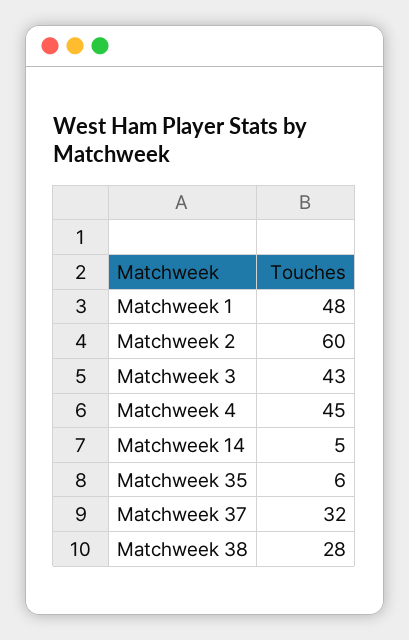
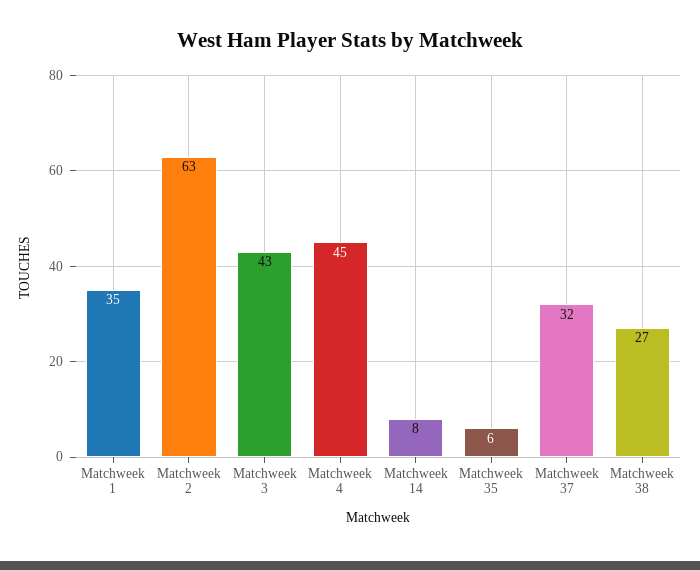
Matchweek 1: 48 -> 35
Matchweek 2: 60 -> 63
Matchweek 14: 5 -> 8
Matchweek 38: 28 -> 27

